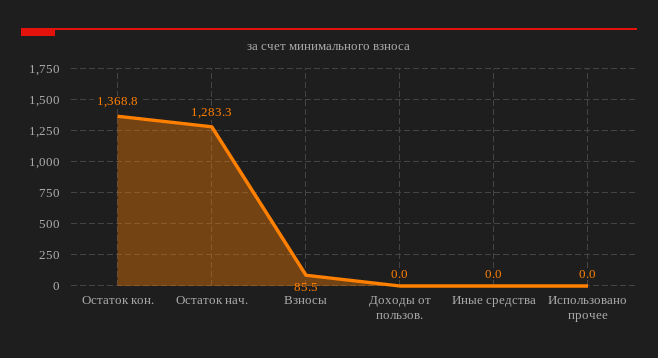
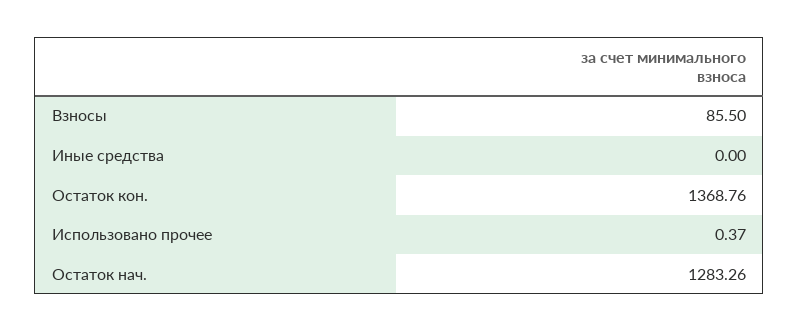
Доходы от пользов.: 0 -> none
Использовано прочее: 0 -> 0.37

